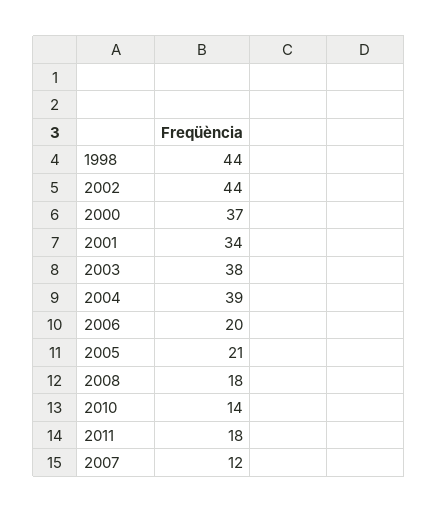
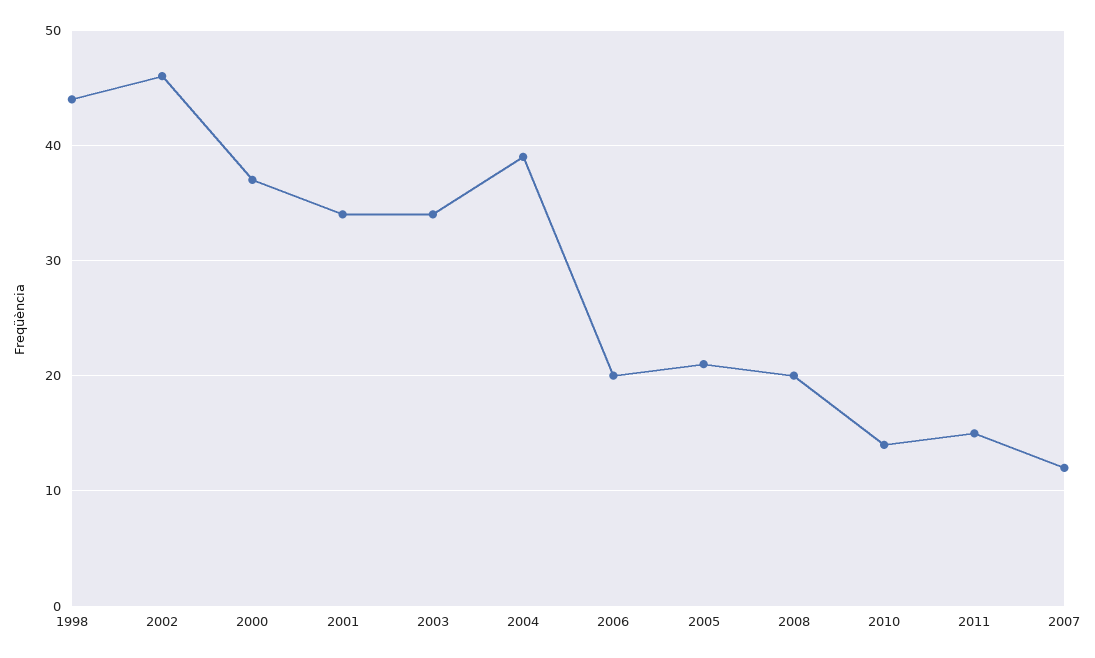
2002: 44 -> 46
2003: 38 -> 34
2008: 18 -> 20
2011: 18 -> 15

